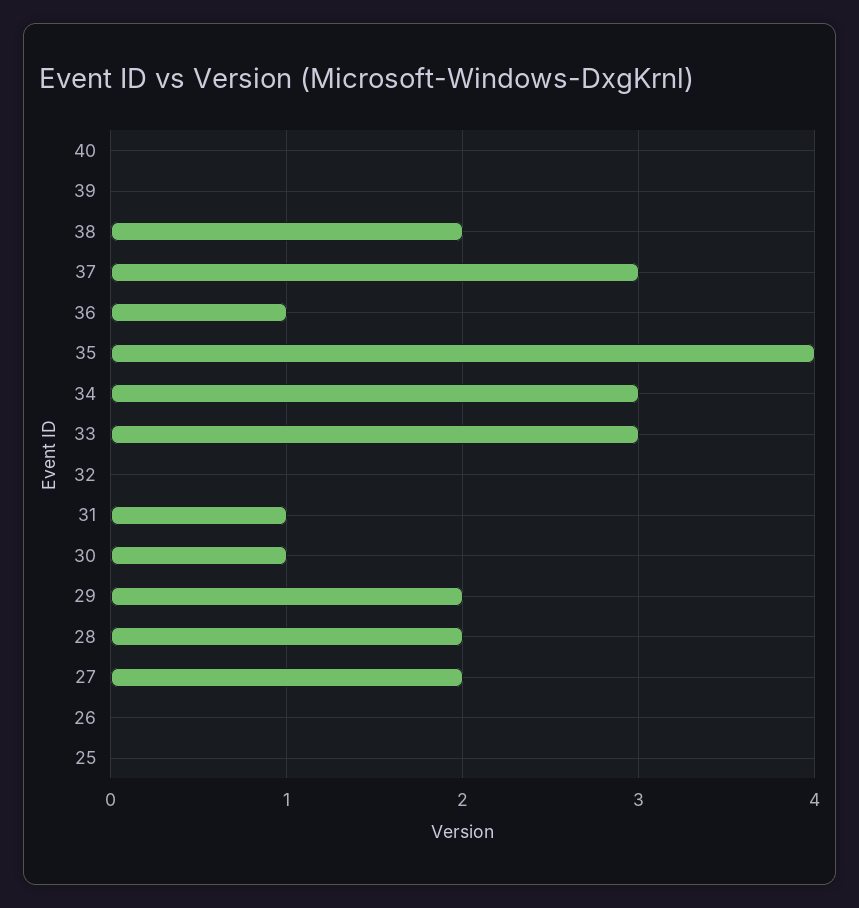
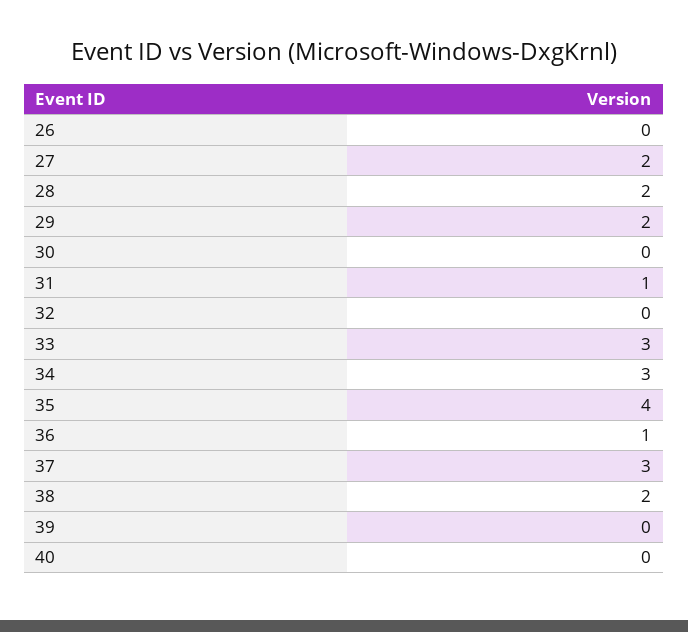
30: 1 -> 0
25: 0 -> none

